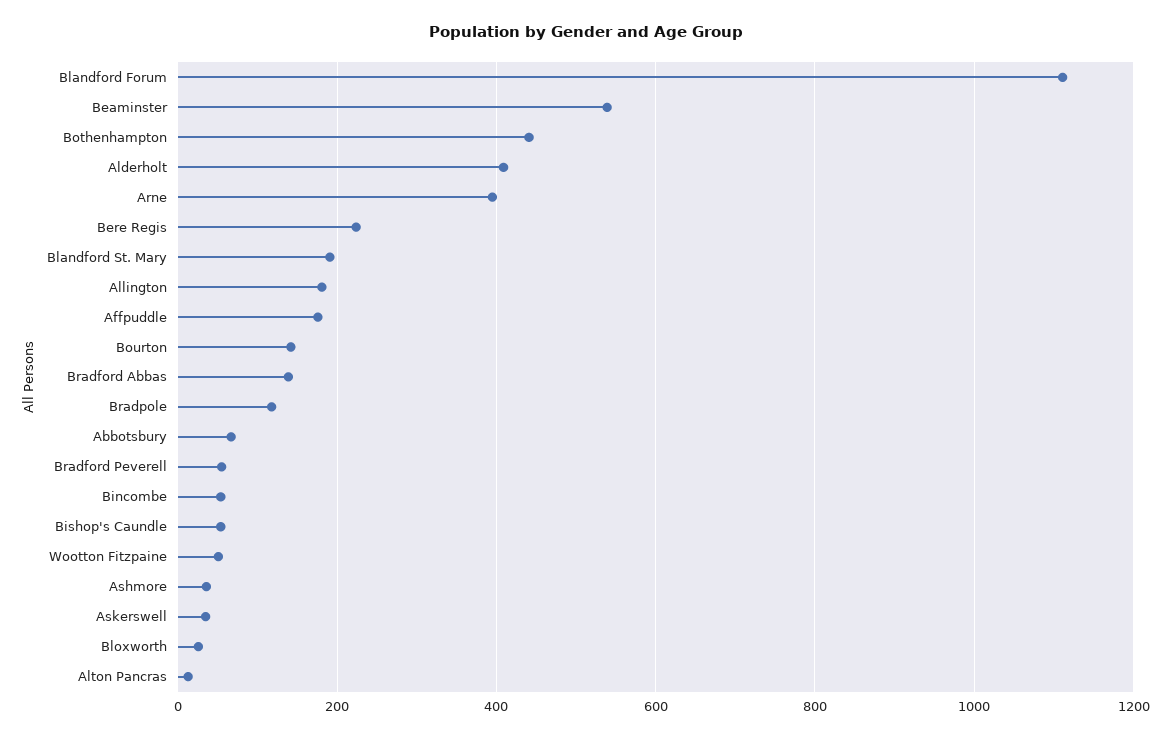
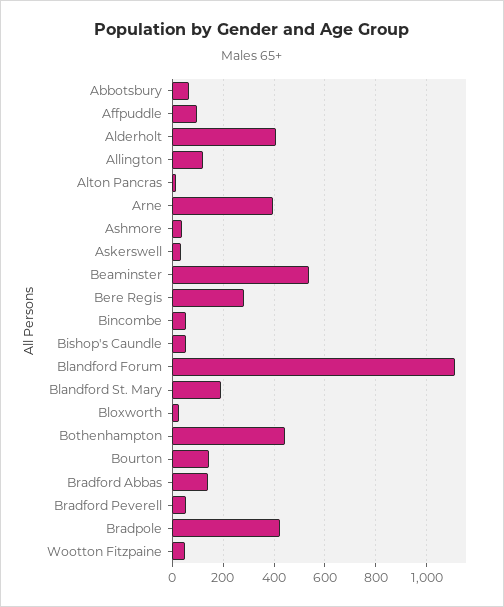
Bere Regis: 220 -> 275
Allington: 180 -> 125
Affpuddle: 180 -> 100
Bradpole: 120 -> 425

